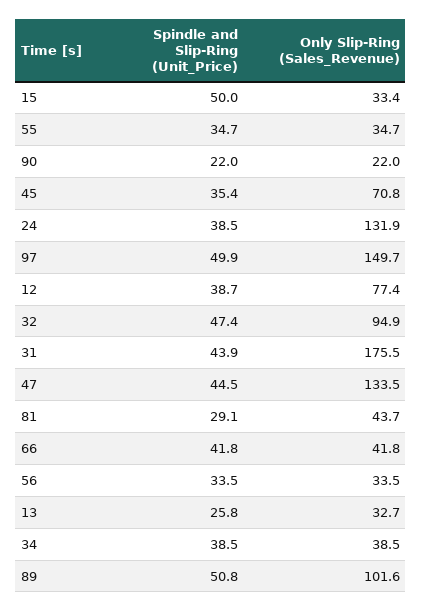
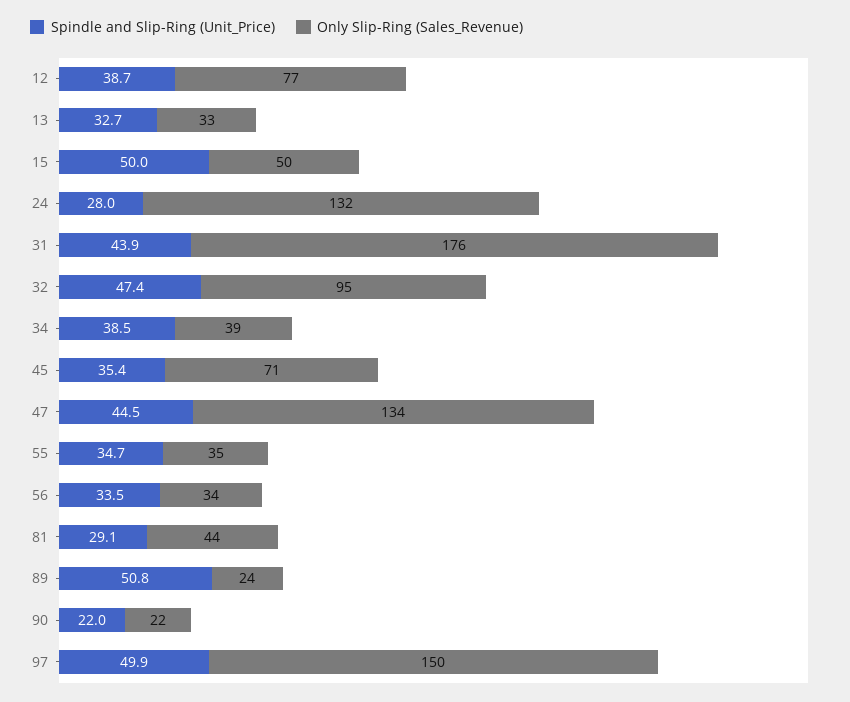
Only Slip-Ring (Sales_Revenue), 15: 33.4 -> 50
Spindle and Slip-Ring (Unit_Price), 24: 38.5 -> 28
Spindle and Slip-Ring (Unit_Price), 66: 41.8 -> none
Only Slip-Ring (Sales_Revenue), 66: 41.8 -> none
Spindle and Slip-Ring (Unit_Price), 13: 25.8 -> 32.7
Only Slip-Ring (Sales_Revenue), 89: 101.6 -> 24

